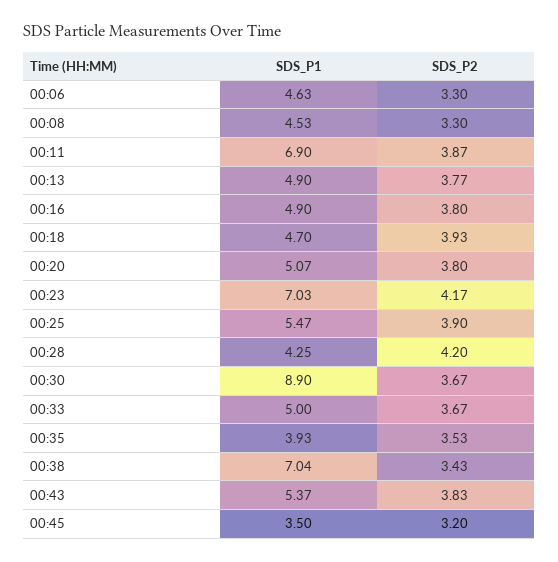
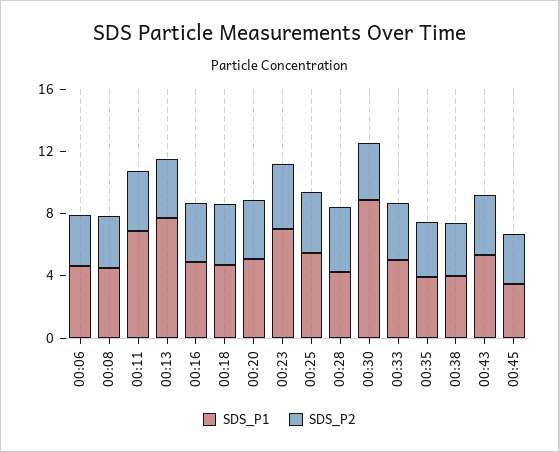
SDS_P1, 00:13: 4.9 -> 8
SDS_P1, 00:38: 7.04 -> 4

